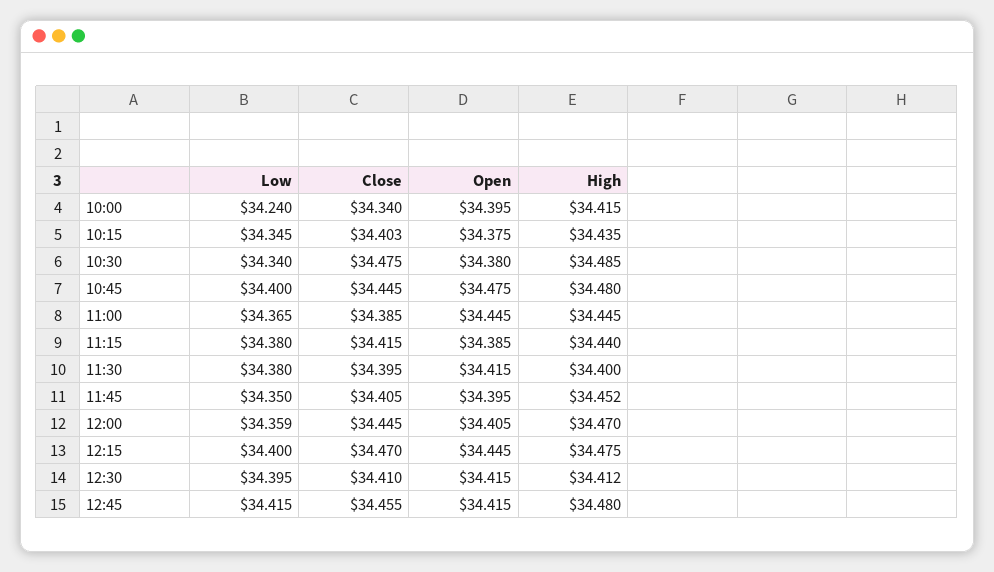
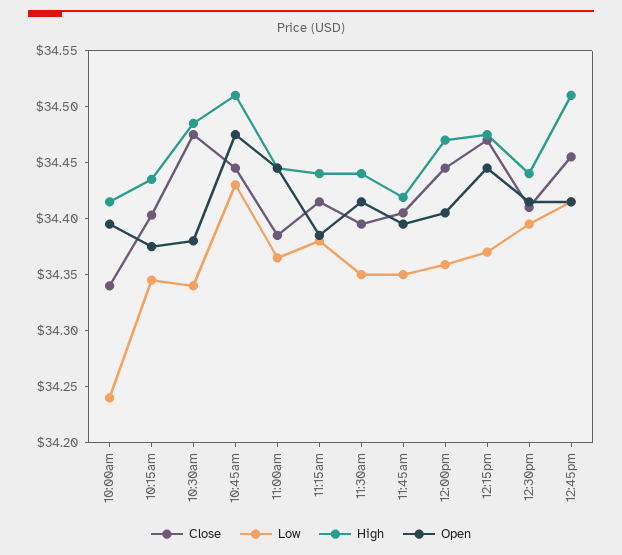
Low, 10:45: 34.4 -> 34.43
High, 10:45: 34.48 -> 34.51
Low, 11:30: 34.38 -> 34.35
High, 11:30: 34.4 -> 34.44
High, 11:45: 34.452 -> 34.42
Low, 12:15: 34.4 -> 34.37
High, 12:30: 34.412 -> 34.44
High, 12:45: 34.48 -> 34.51

